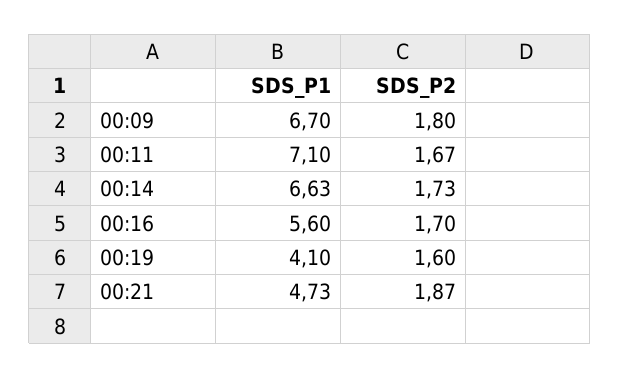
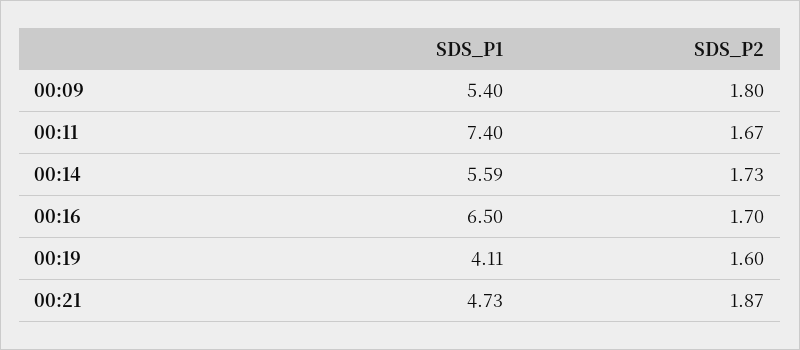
SDS_P1, 00:09: 6.7 -> 5.4
SDS_P1, 00:11: 7.1 -> 7.4
SDS_P1, 00:14: 6.63 -> 5.59
SDS_P1, 00:16: 5.6 -> 6.5
SDS_P1, 00:19: 4.1 -> 4.11

